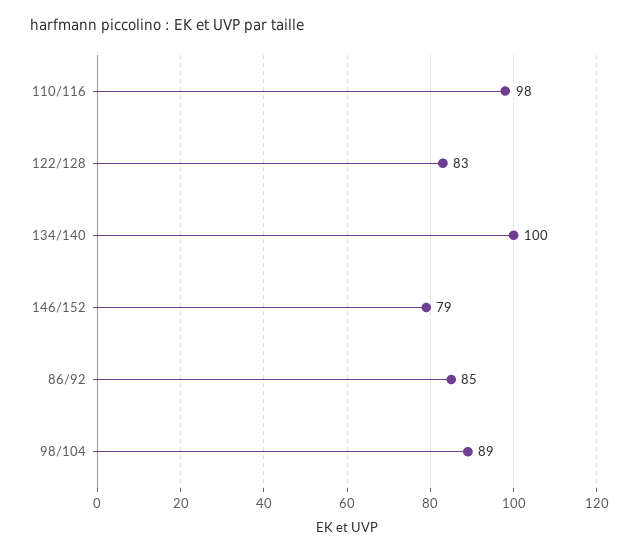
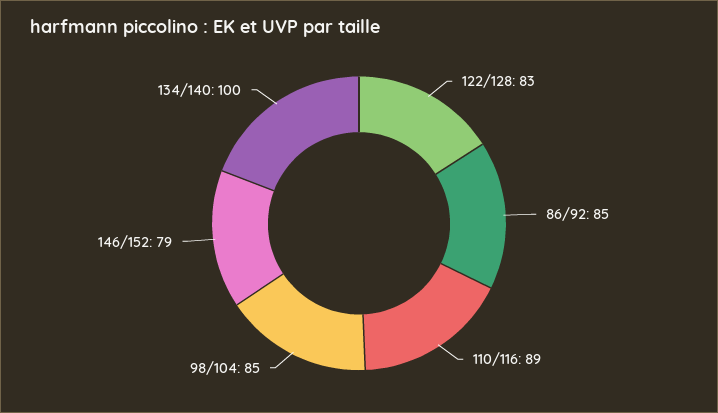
110/116: 98 -> 89
98/104: 89 -> 85

